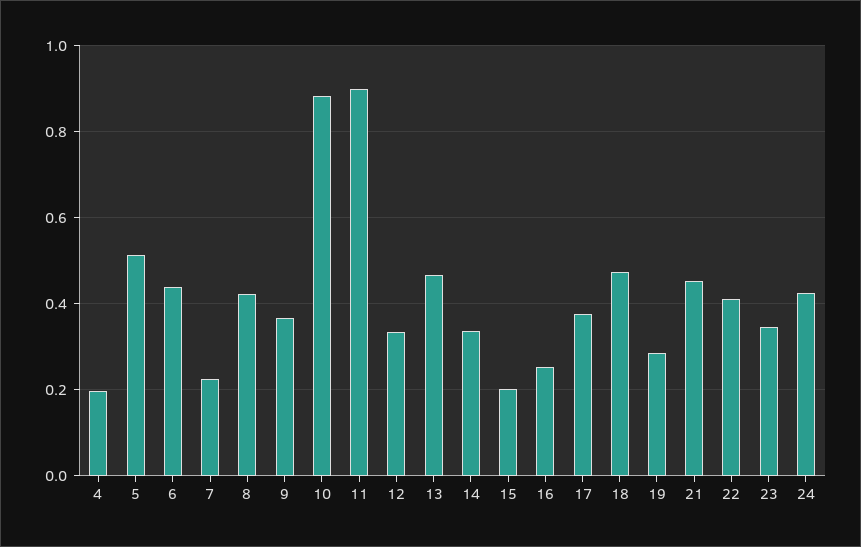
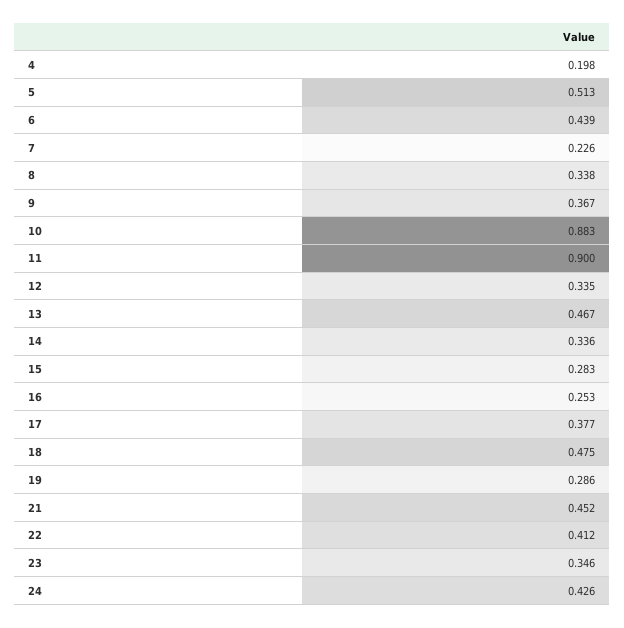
8: 0.42 -> 0.338
15: 0.2 -> 0.283

